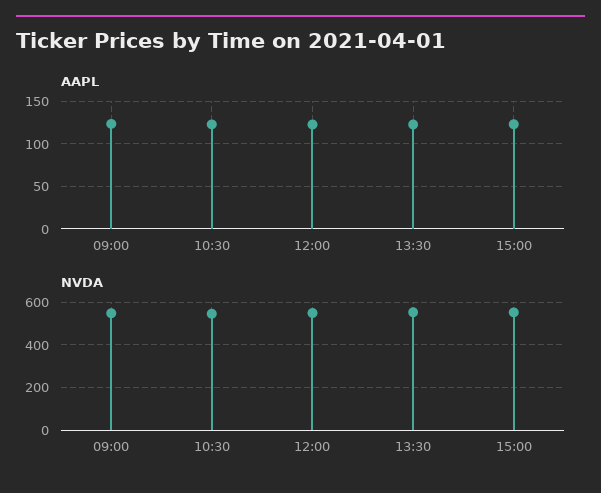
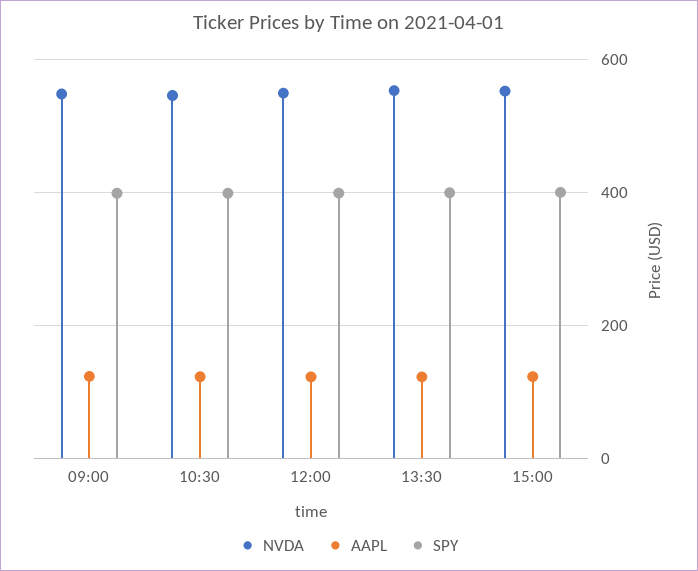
SPY, 09:00: none -> 400
SPY, 10:30: none -> 400
SPY, 12:00: none -> 400
SPY, 13:30: none -> 400
SPY, 15:00: none -> 400

